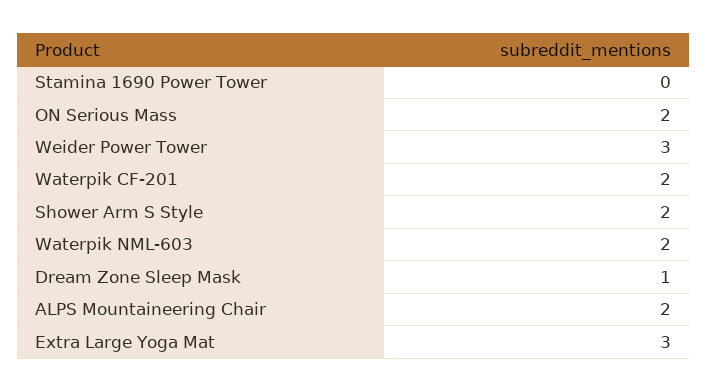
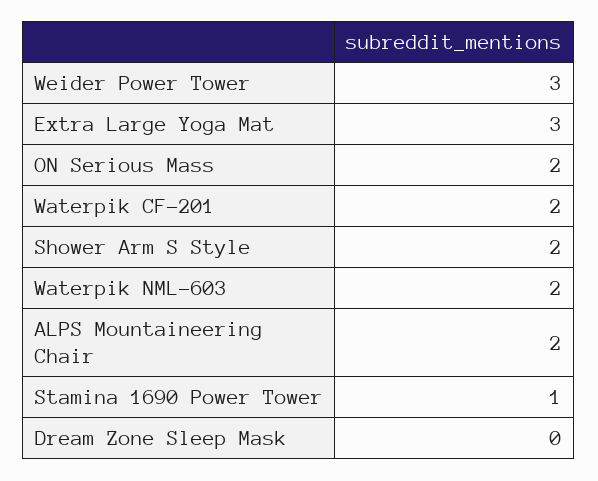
Stamina 1690 Power Tower: 0 -> 1
Dream Zone Sleep Mask: 1 -> 0

